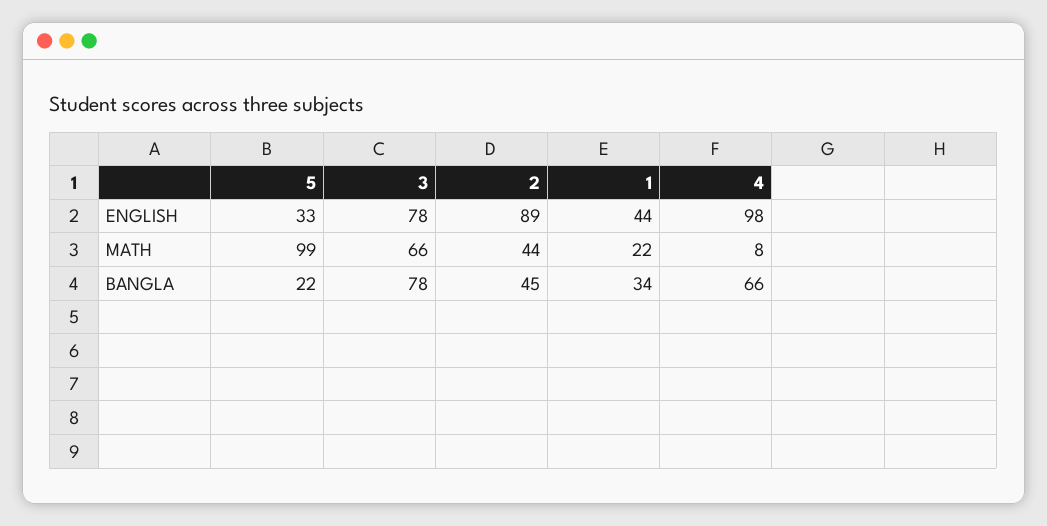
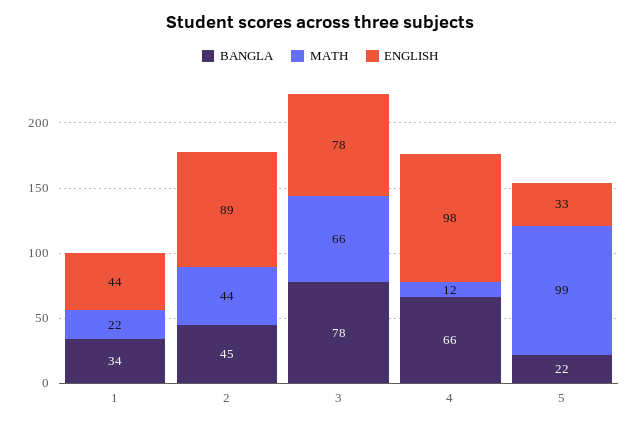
MATH, 4: 8 -> 12

